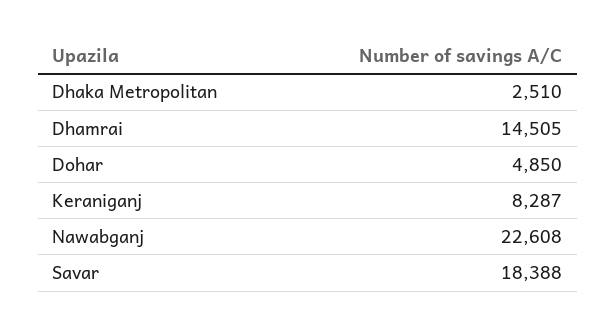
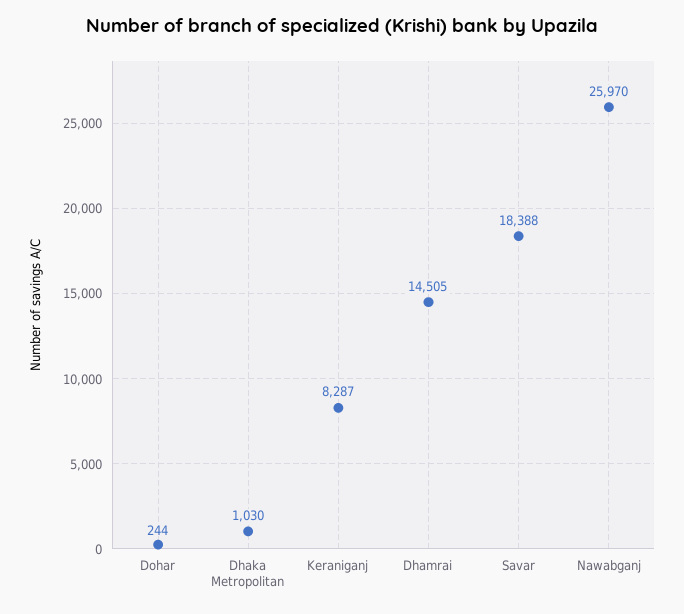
Dhaka Metropolitan: 2510 -> 1030
Dohar: 4850 -> 244
Nawabganj: 22608 -> 25970

